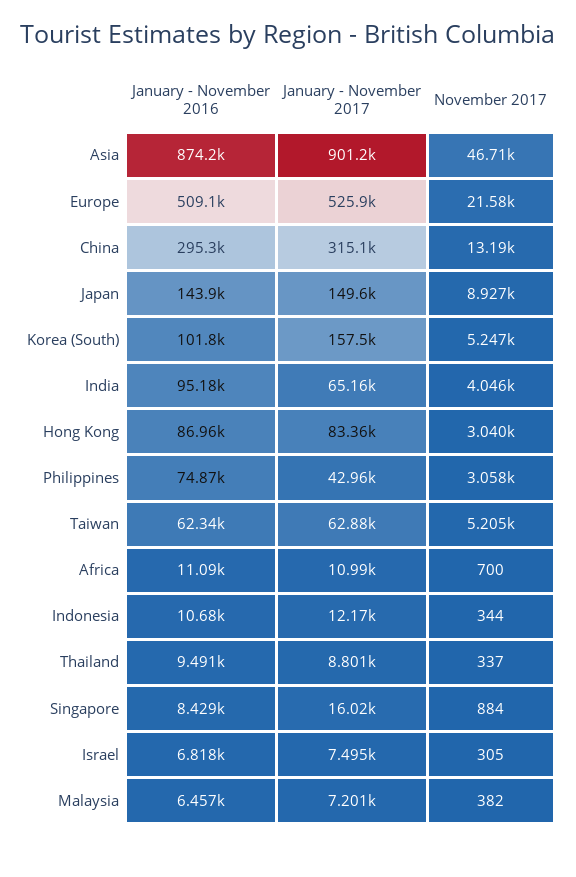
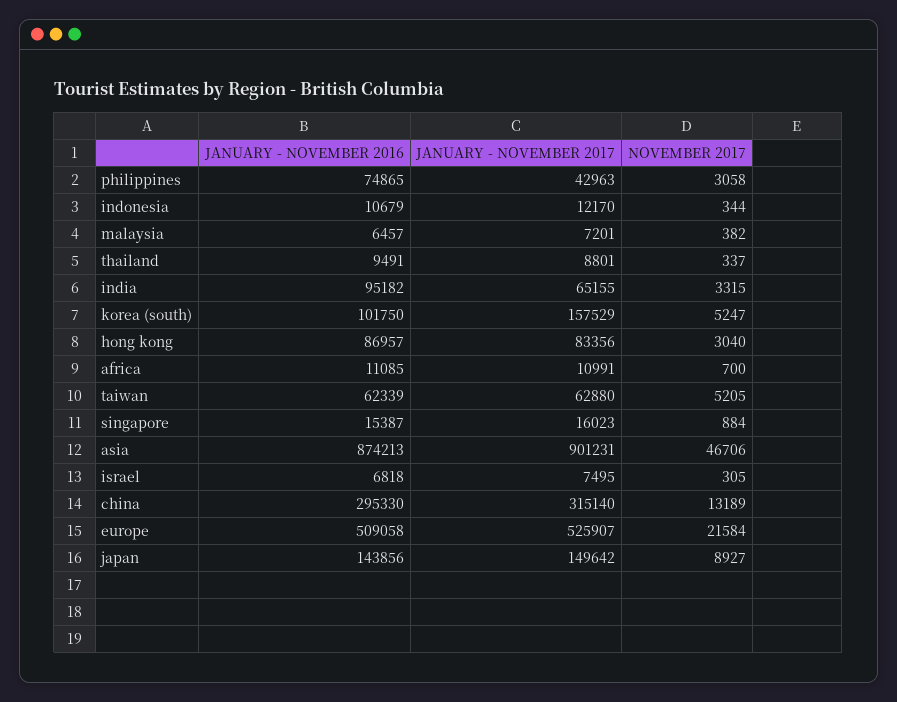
November 2017, India: 4046 -> 3315
January - November 2016, Singapore: 8429 -> 15387

